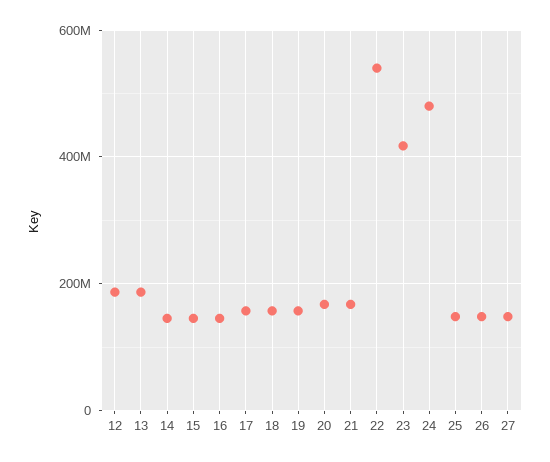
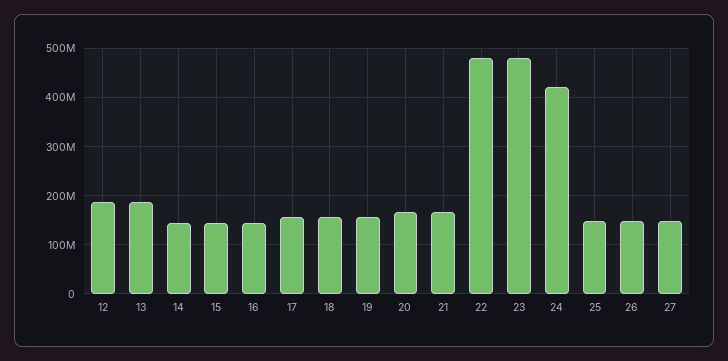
22: 540000000 -> 480000000
23: 420000000 -> 480000000
24: 480000000 -> 420000000

